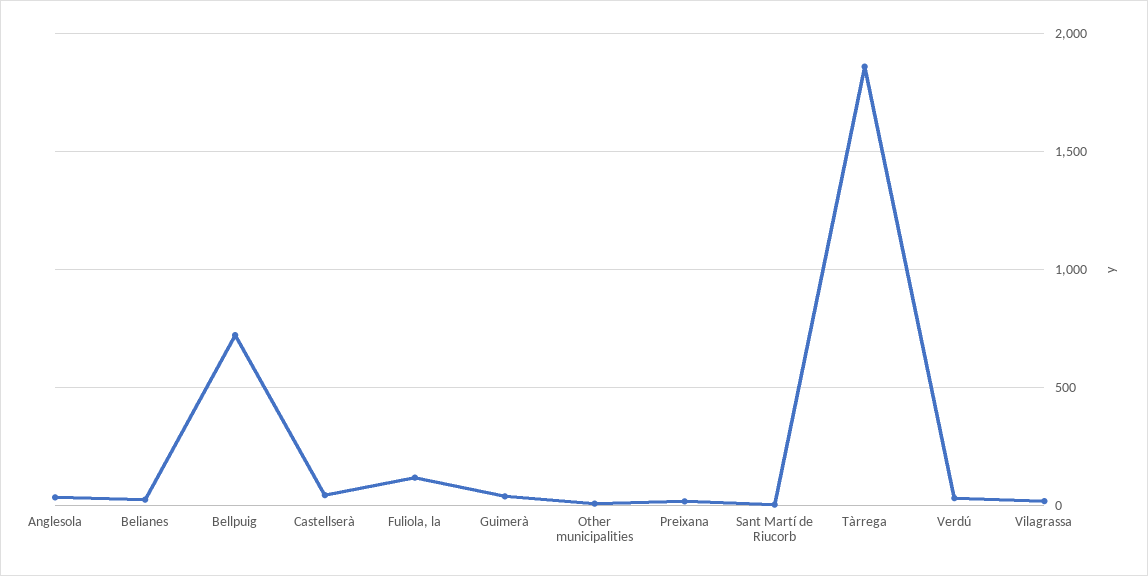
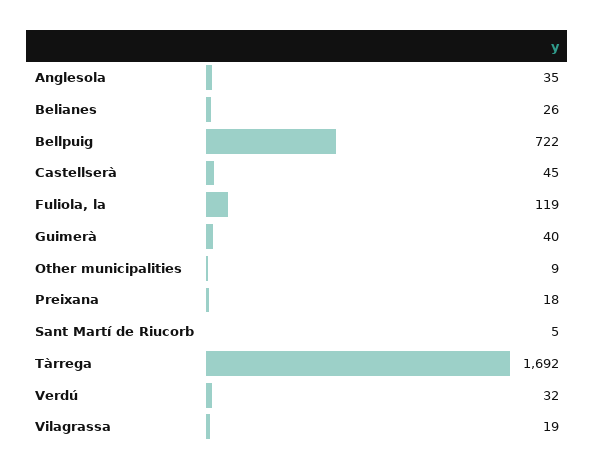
Tàrrega: 1850 -> 1692

